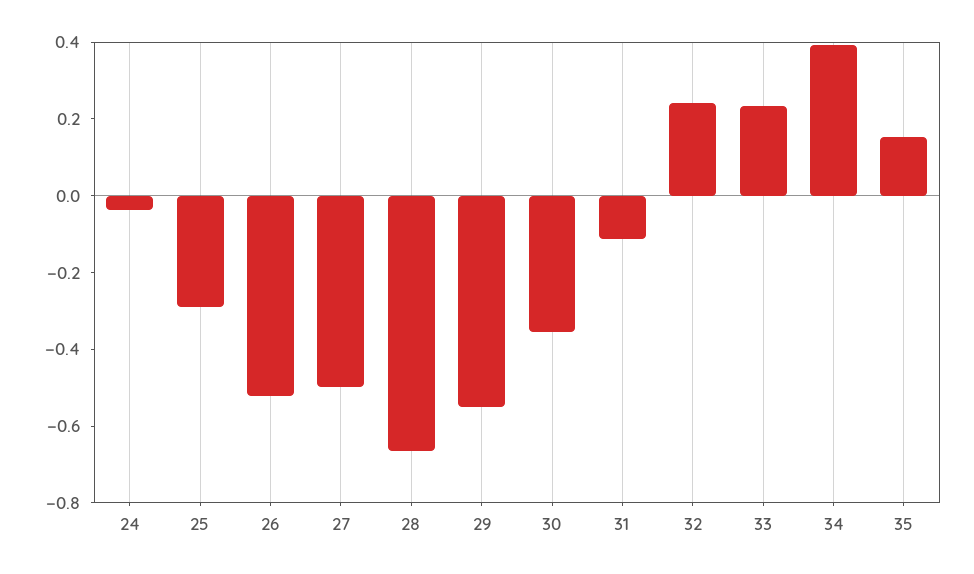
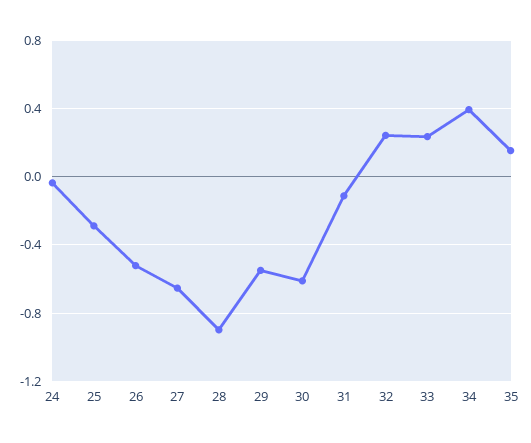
27: -0.5 -> -0.65
28: -0.65 -> -0.9
30: -0.35 -> -0.6

